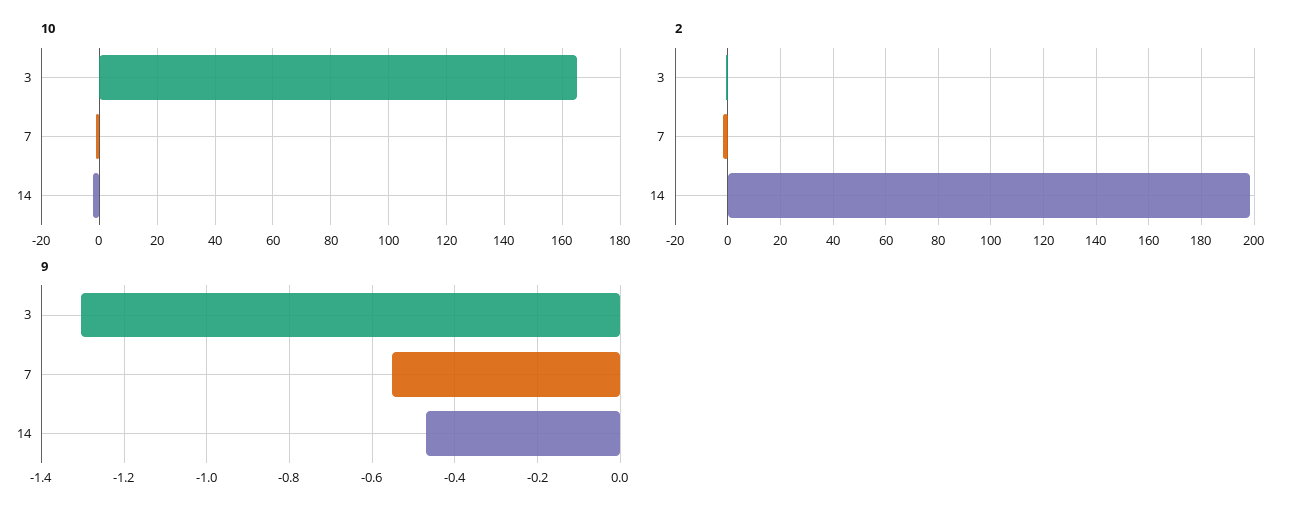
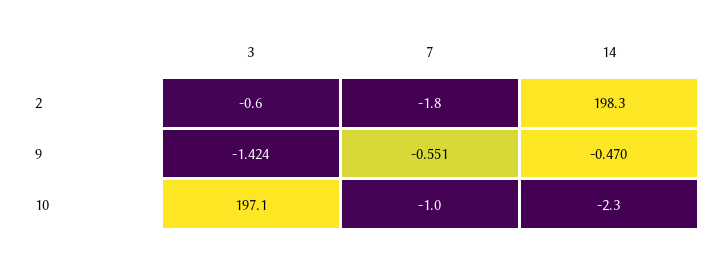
10, 3: 165 -> 197.1
9, 3: -1.3 -> -1.424

